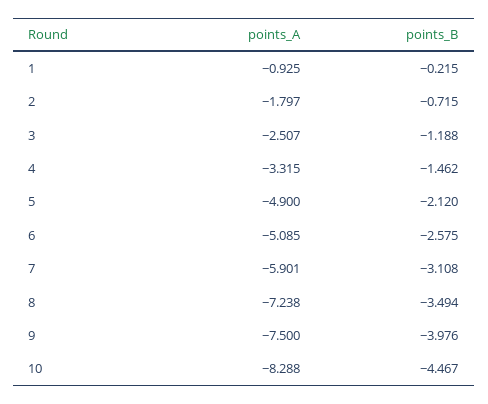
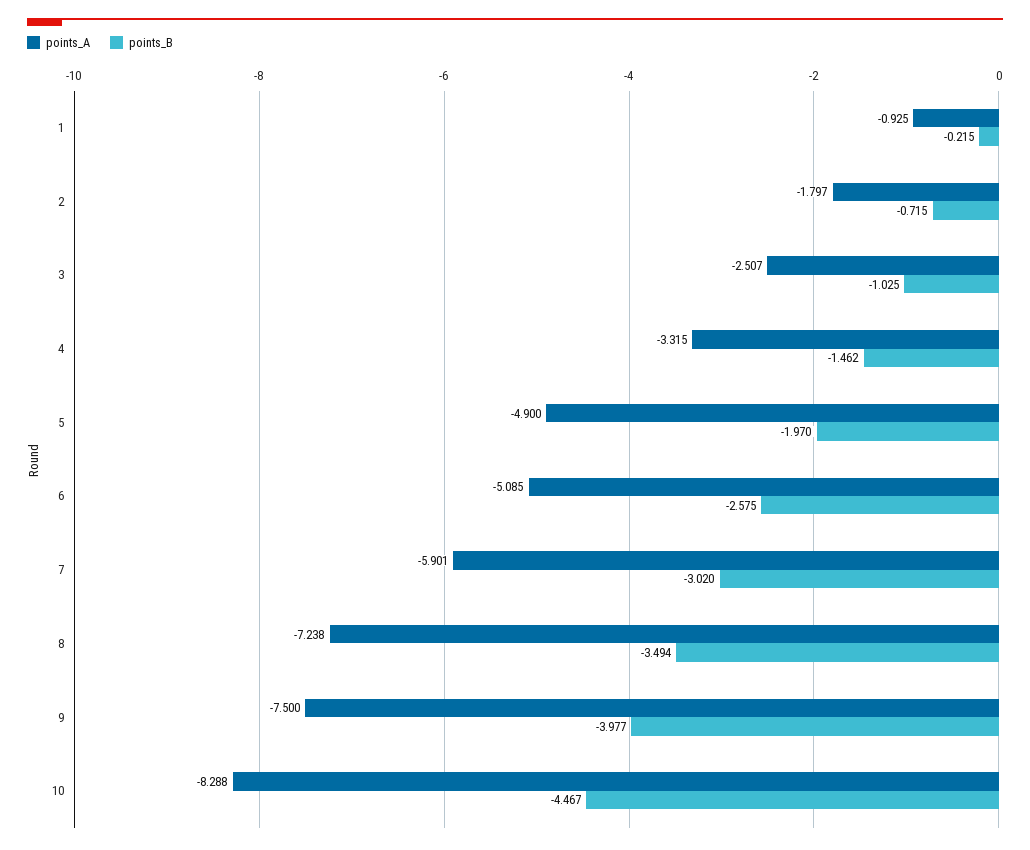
points_B, 3: -1.188 -> -1.025
points_B, 5: -2.12 -> -1.97
points_B, 7: -3.108 -> -3.02
points_B, 9: -3.976 -> -3.977

